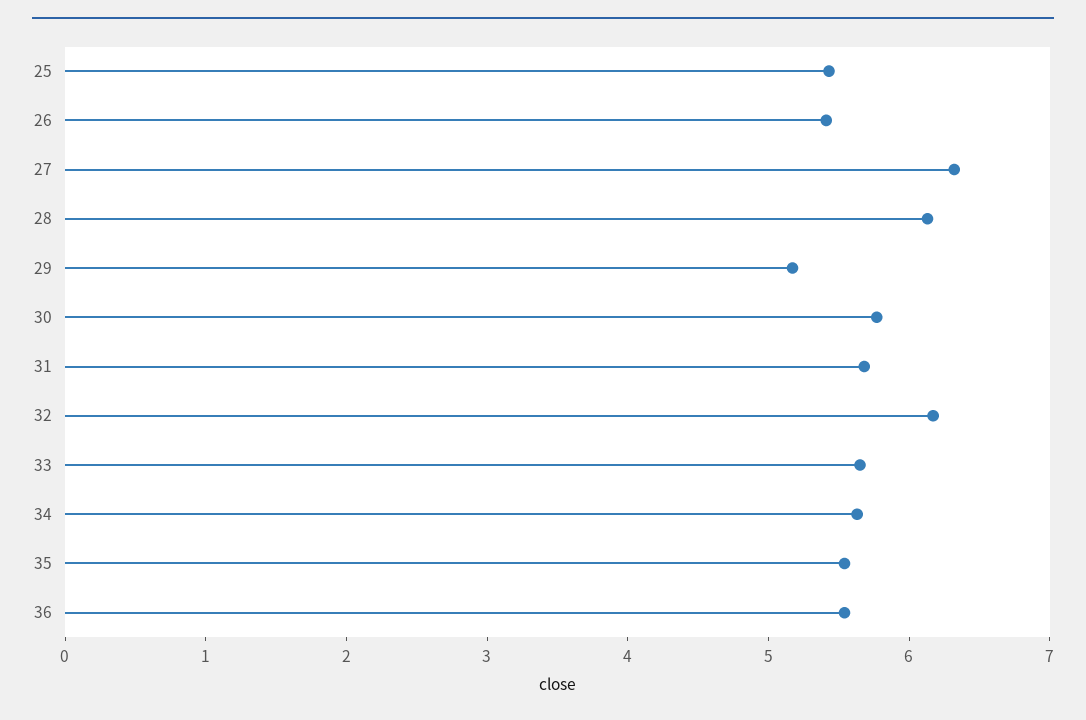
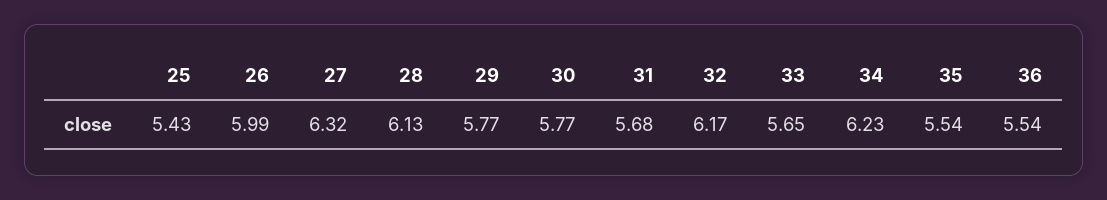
26: 5.4 -> 5.99
29: 5.2 -> 5.77
34: 5.6 -> 6.23

